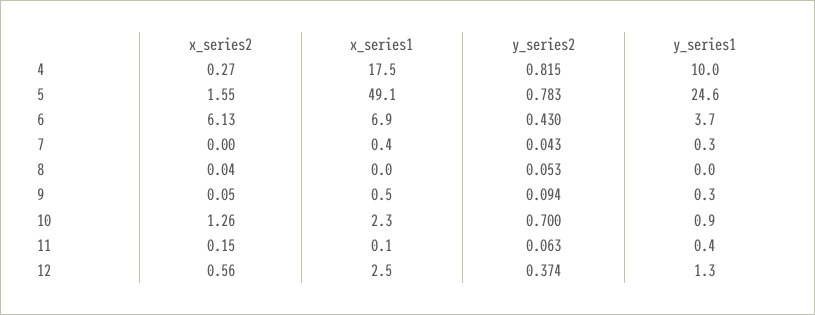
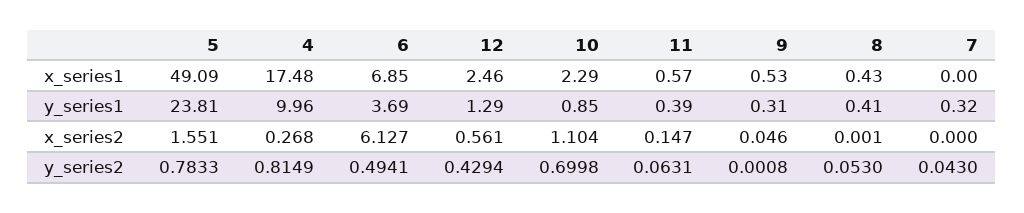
y_series1, 5: 24.6 -> 23.81
y_series2, 6: 0.43 -> 0.4941
x_series1, 7: 0.4 -> 0
x_series2, 8: 0.04 -> 0.001
x_series1, 8: 0 -> 0.43
y_series1, 8: 0 -> 0.41
y_series2, 9: 0.094 -> 0.0008
x_series2, 10: 1.26 -> 1.104
x_series1, 11: 0.1 -> 0.57
y_series2, 12: 0.374 -> 0.4294

